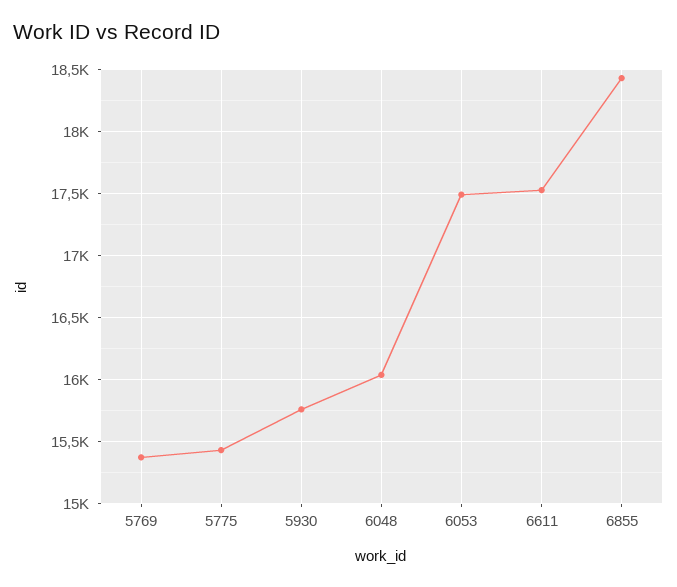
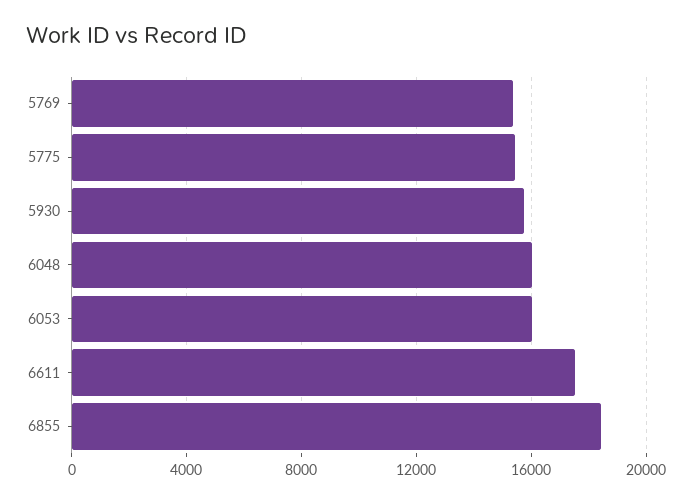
6053: 17500 -> 16000

